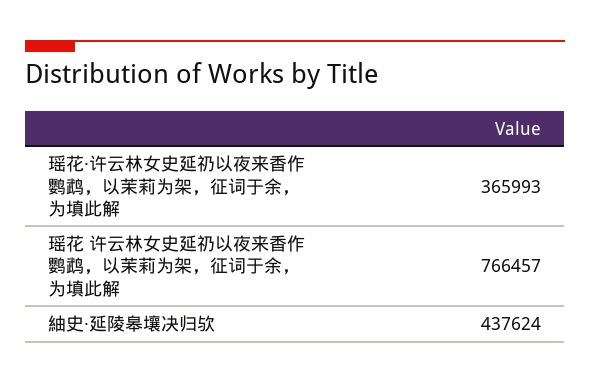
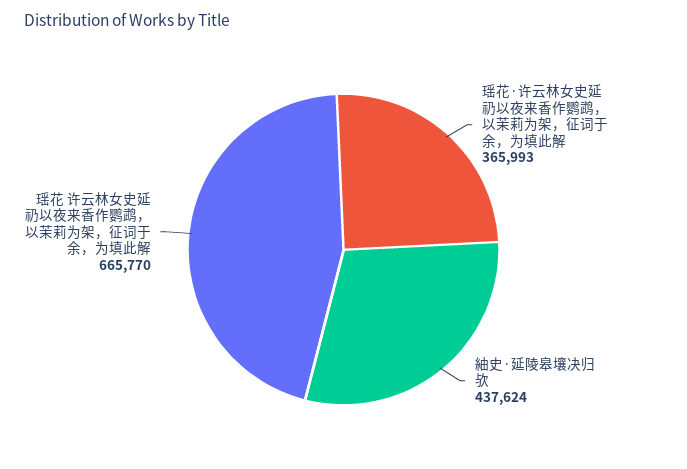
瑶花 许云林女史延礽以夜来香作鹦鹉，以茉莉为架，征词于余，为填此解: 766457 -> 665770

